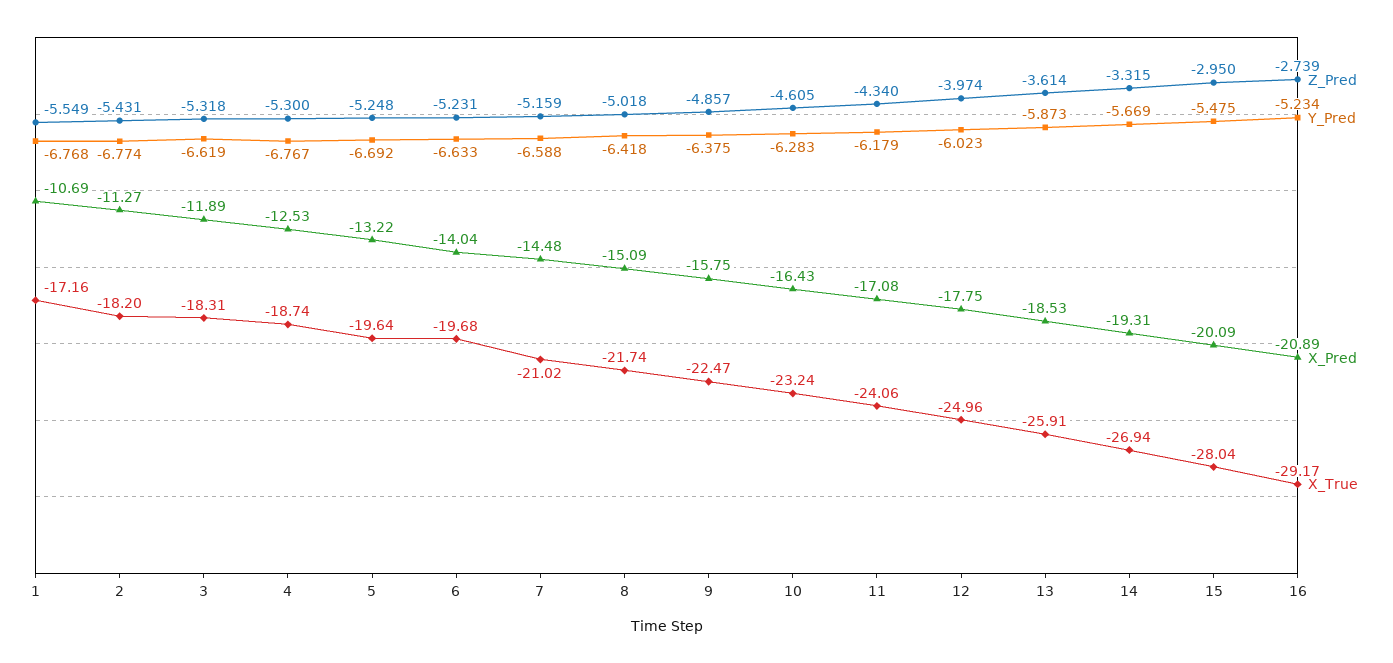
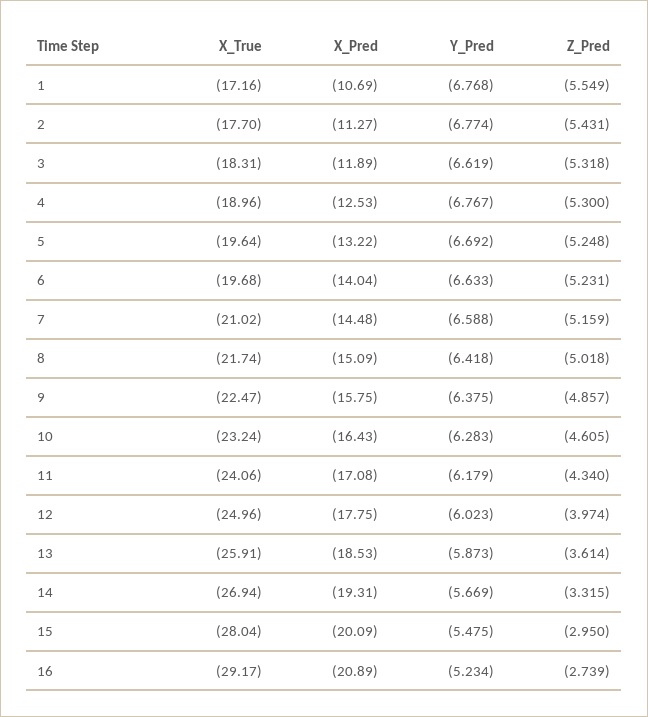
X_True, 2: -18.2 -> -17.7
X_True, 4: -18.74 -> -18.96

